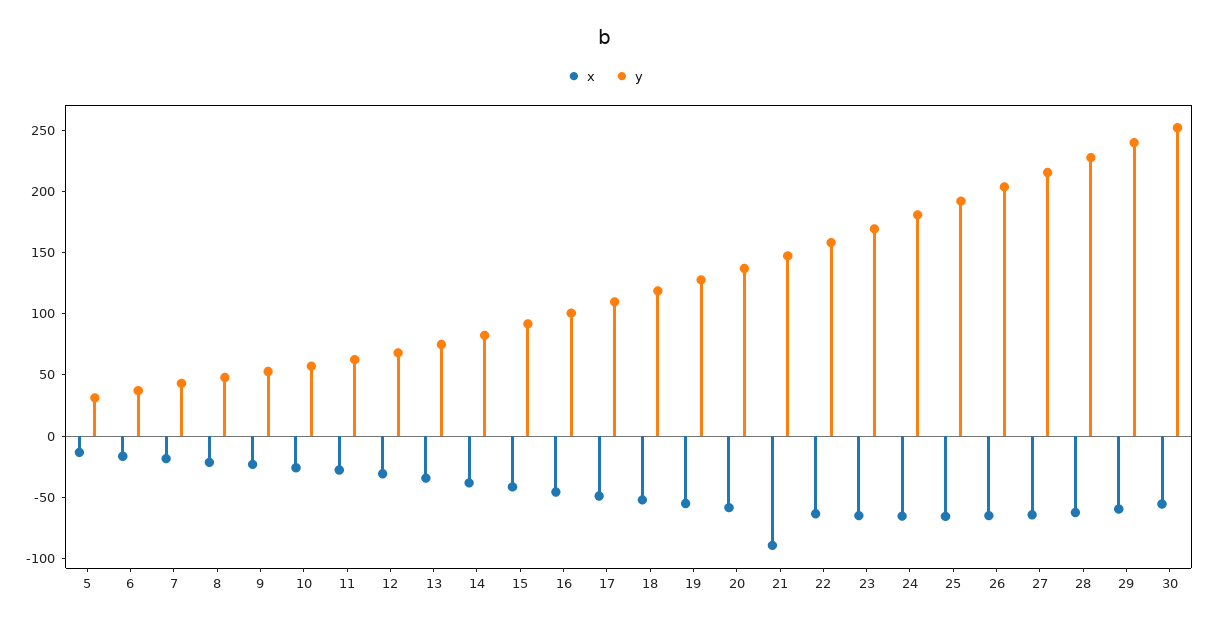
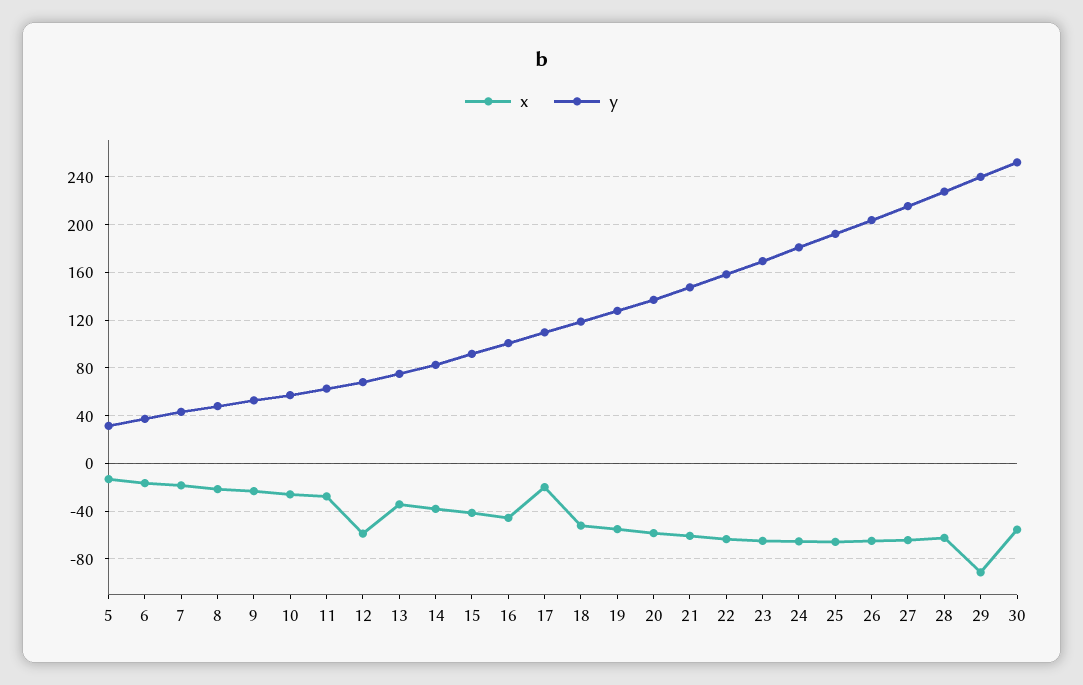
x, 12: -30 -> -60
x, 17: -50 -> -20
x, 21: -90 -> -60
x, 29: -60 -> -90

